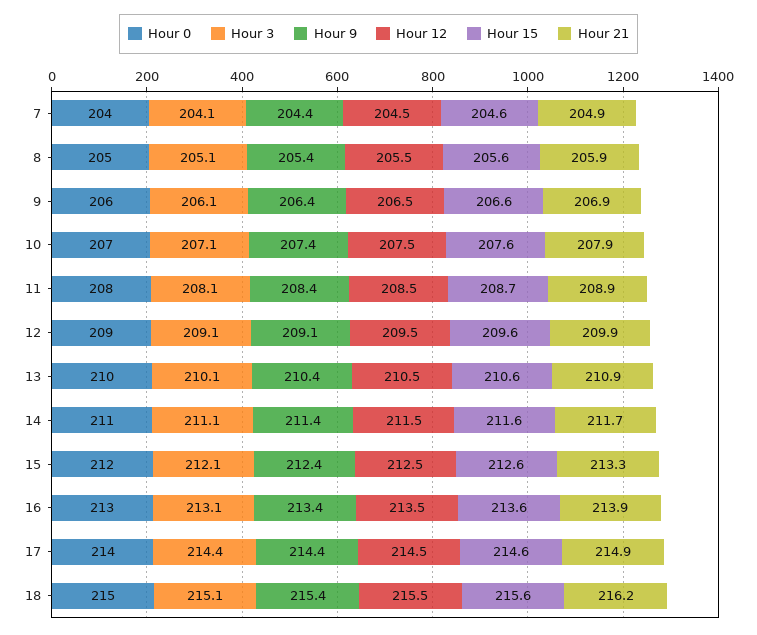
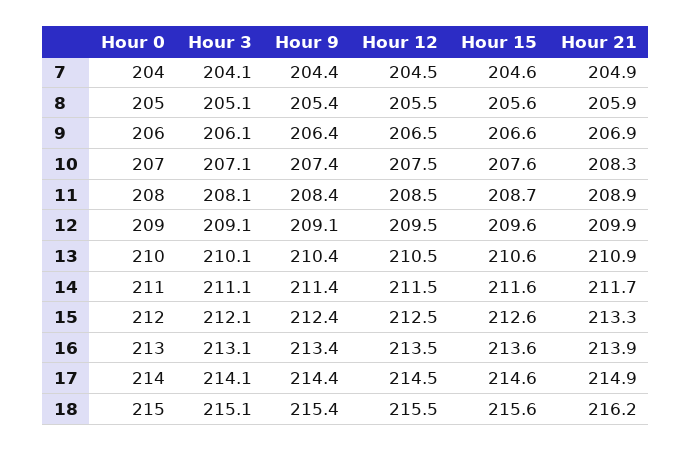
Hour 21, 10: 207.9 -> 208.3
Hour 3, 17: 214.4 -> 214.1

